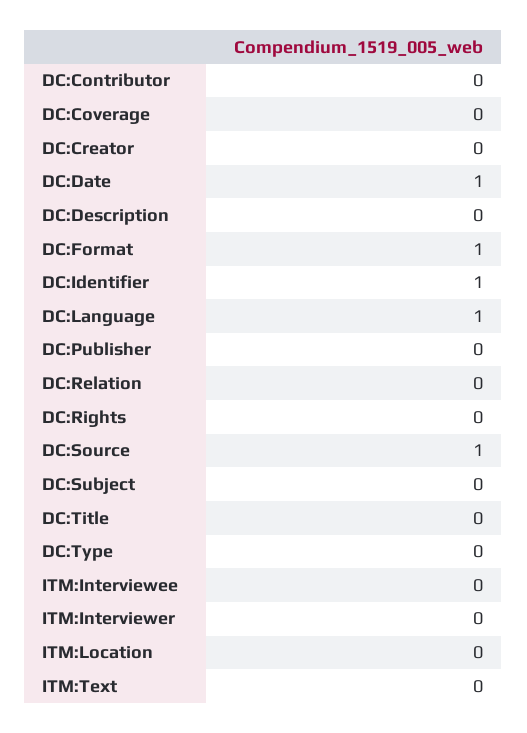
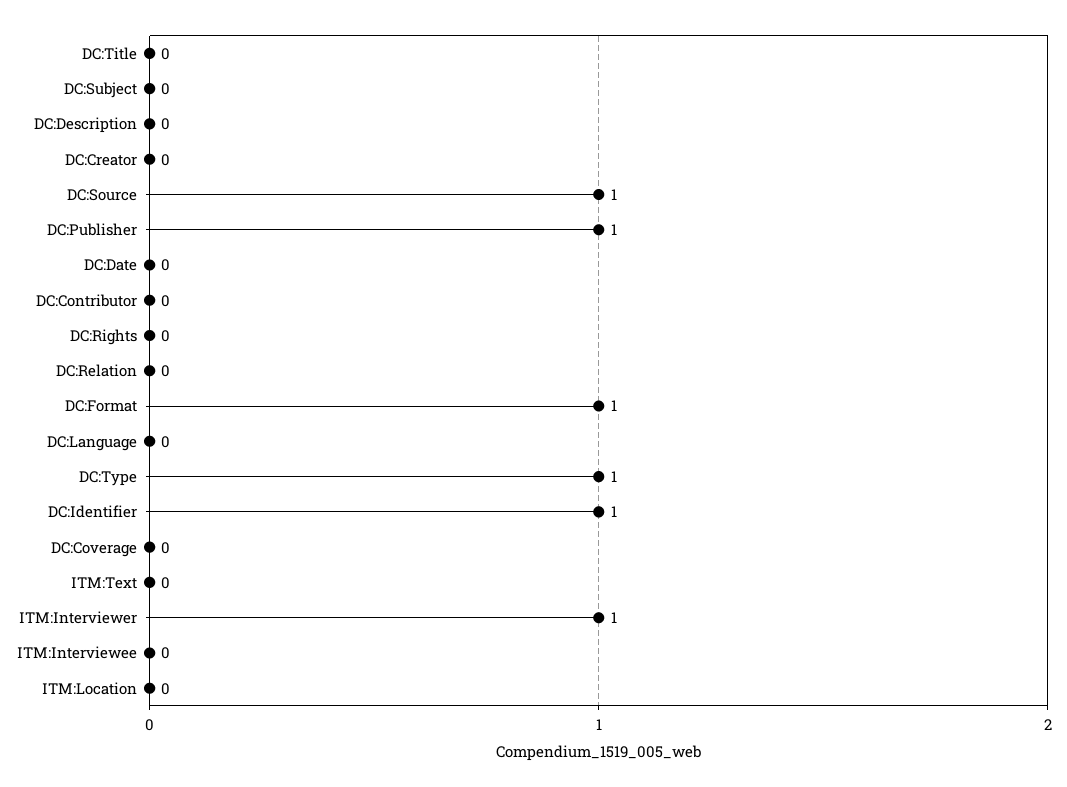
DC:Date: 1 -> 0
DC:Language: 1 -> 0
DC:Publisher: 0 -> 1
DC:Type: 0 -> 1
ITM:Interviewer: 0 -> 1

